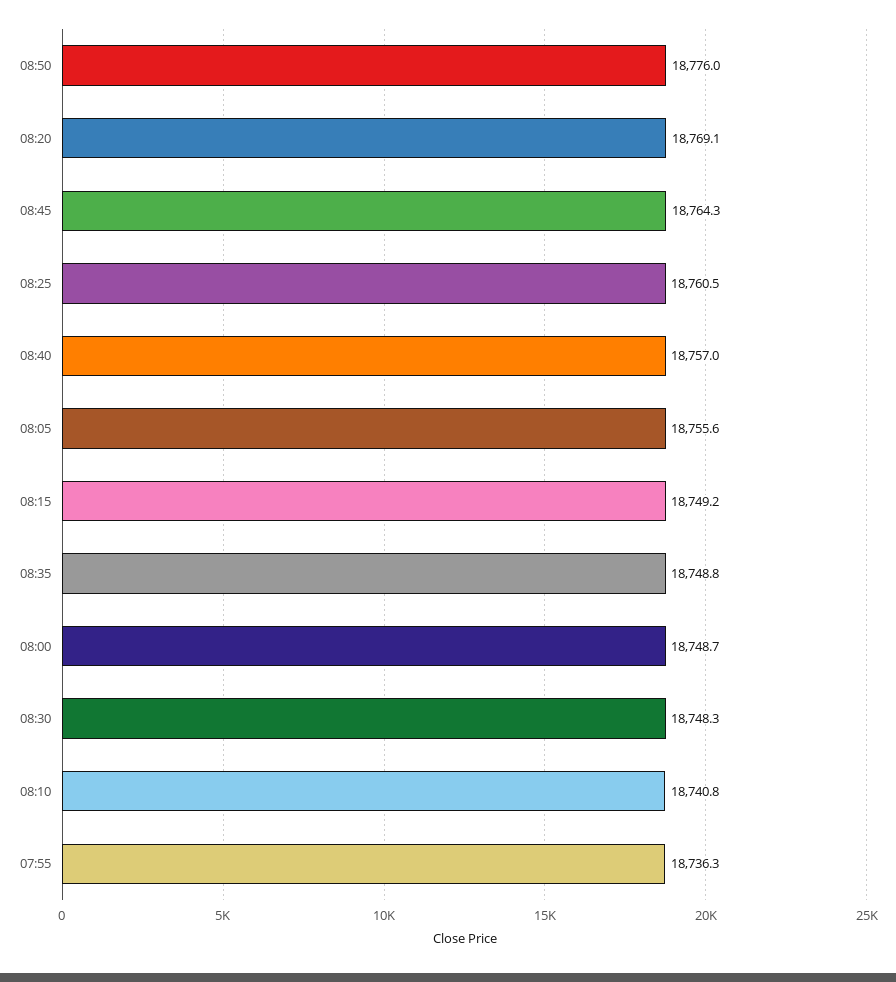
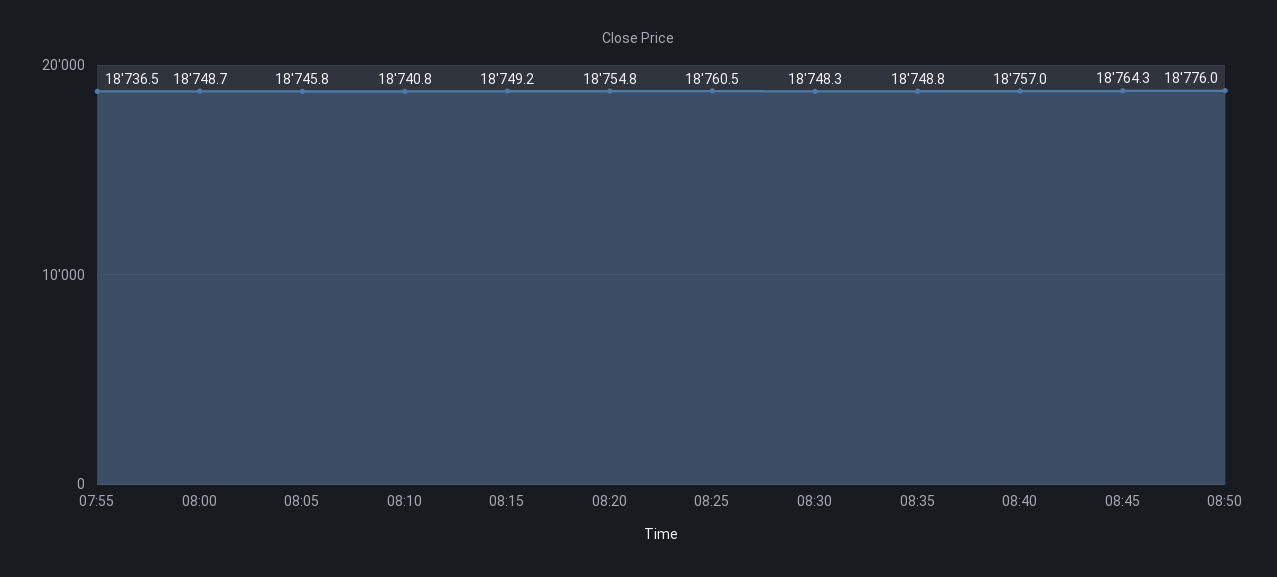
08:20: 18769.1 -> 18754.8
08:05: 18755.6 -> 18745.8
07:55: 18736.3 -> 18736.5

